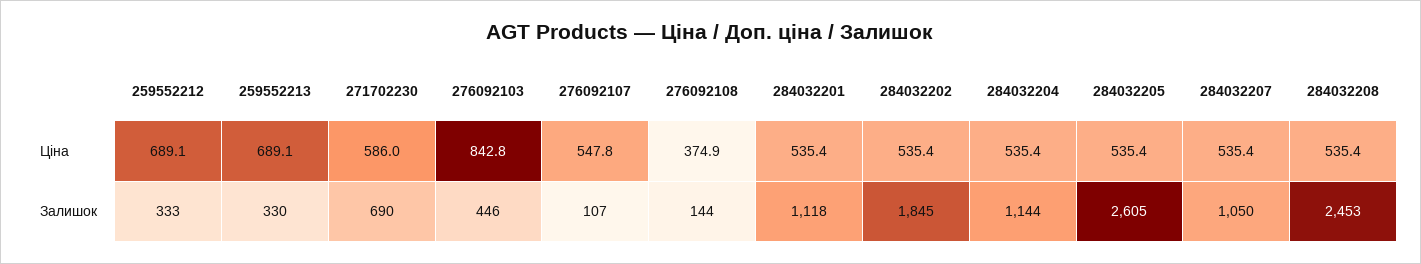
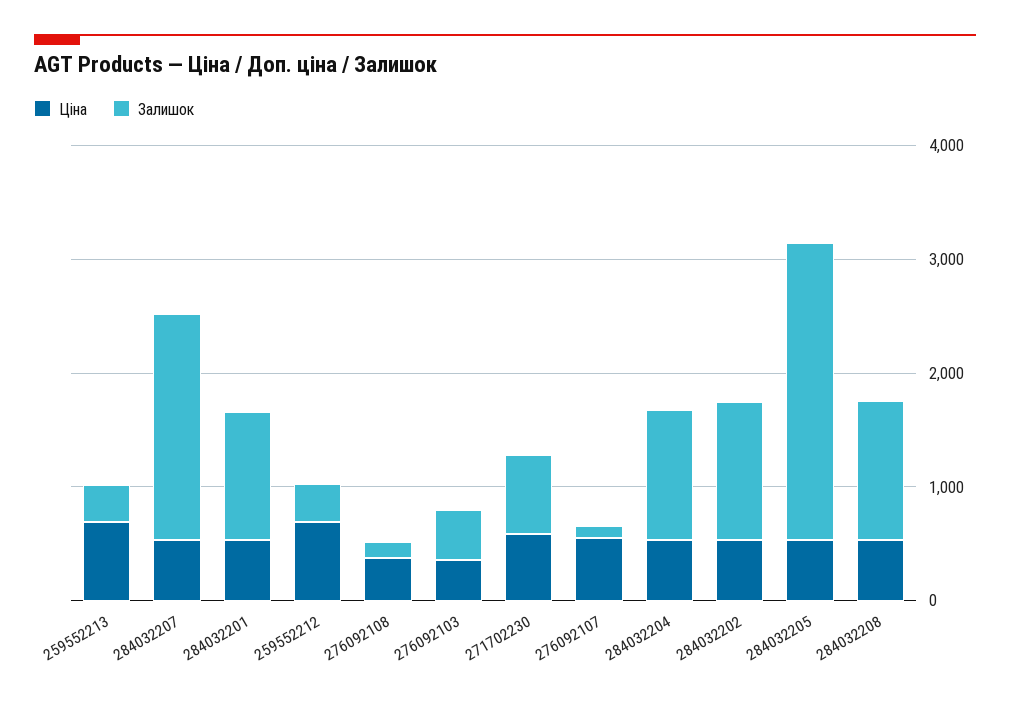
Ціна, 276092103: 842.8 -> 400
Залишок, 284032202: 1845 -> 1200
Залишок, 284032207: 1050 -> 2000
Залишок, 284032208: 2453 -> 1200

